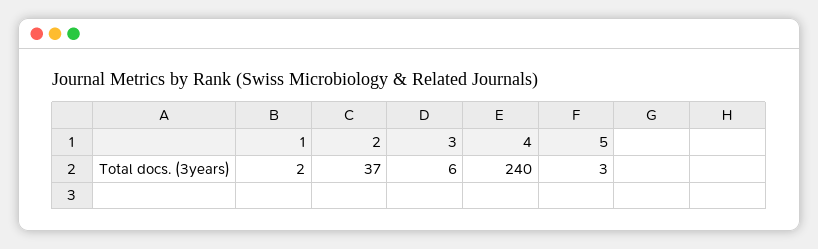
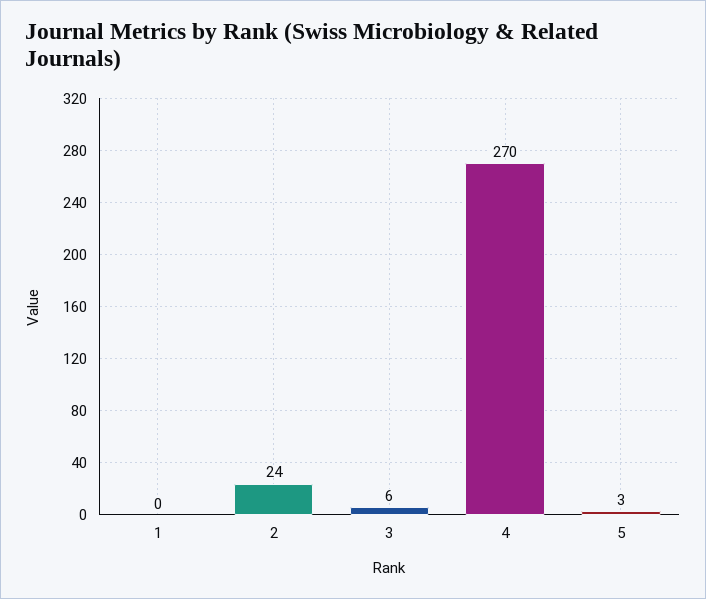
1: 2 -> 0
2: 37 -> 24
4: 240 -> 270

